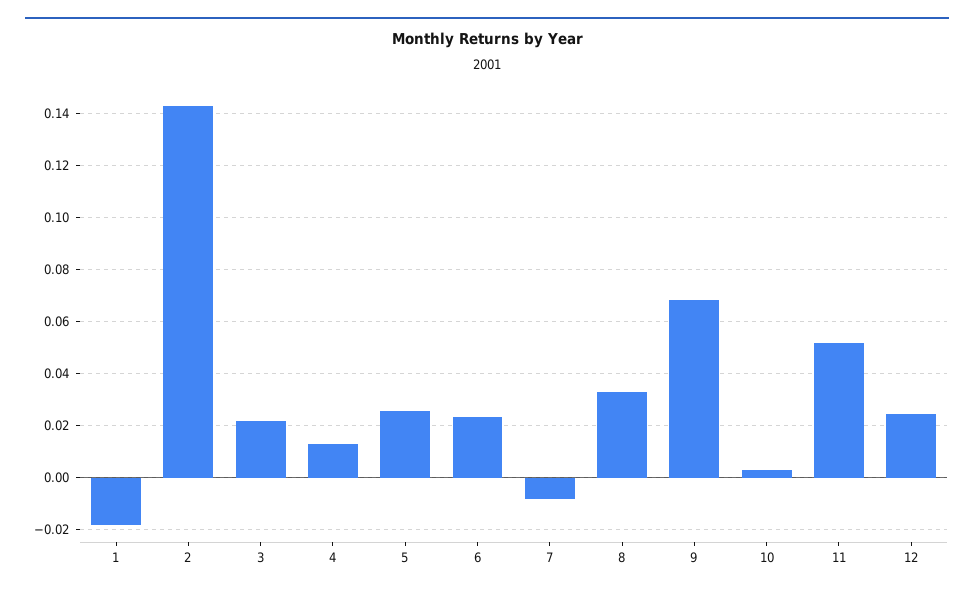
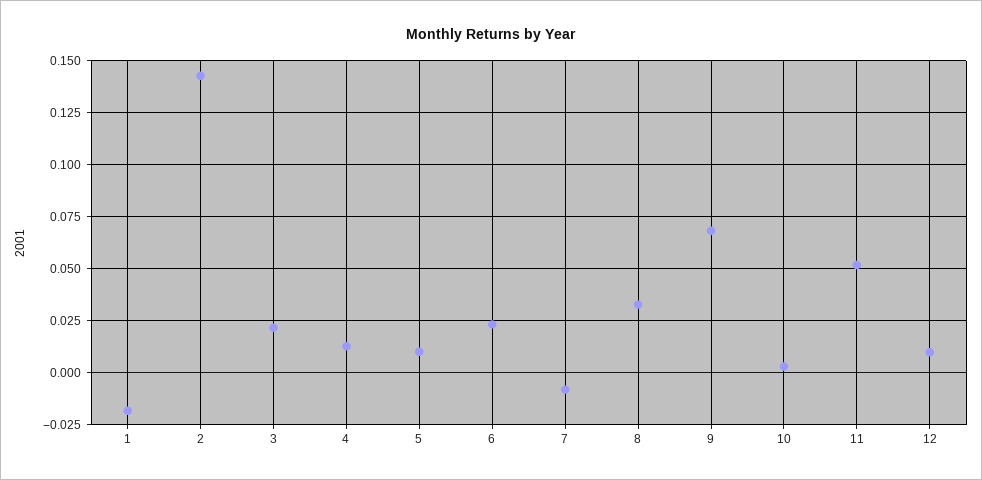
5: 0.025 -> 0.01
12: 0.025 -> 0.01

